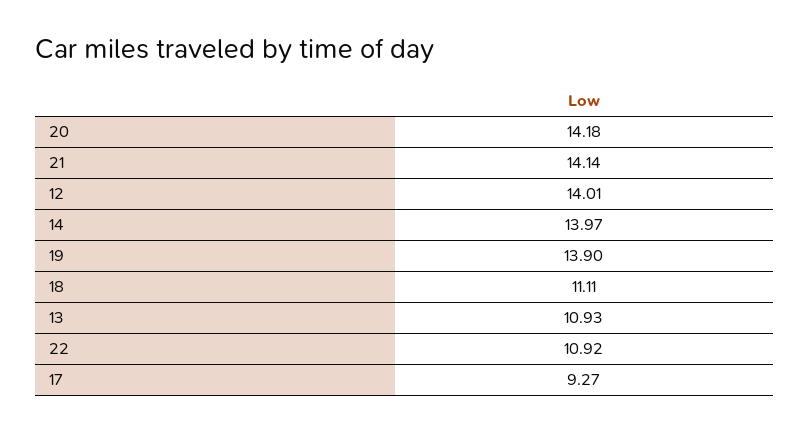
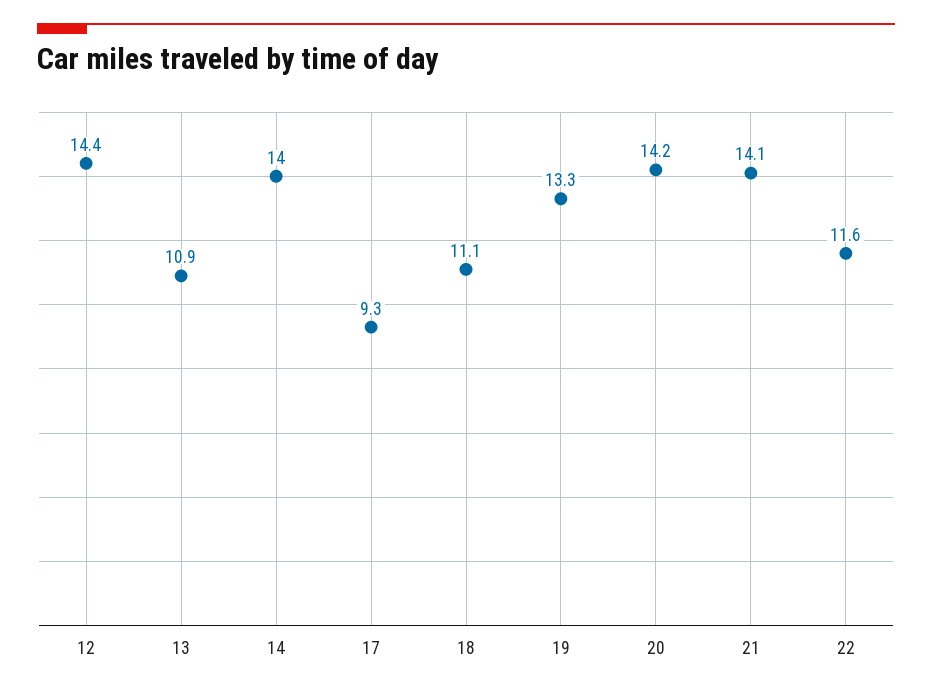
12: 14.01 -> 14.4
19: 13.9 -> 13.3
22: 10.92 -> 11.6

